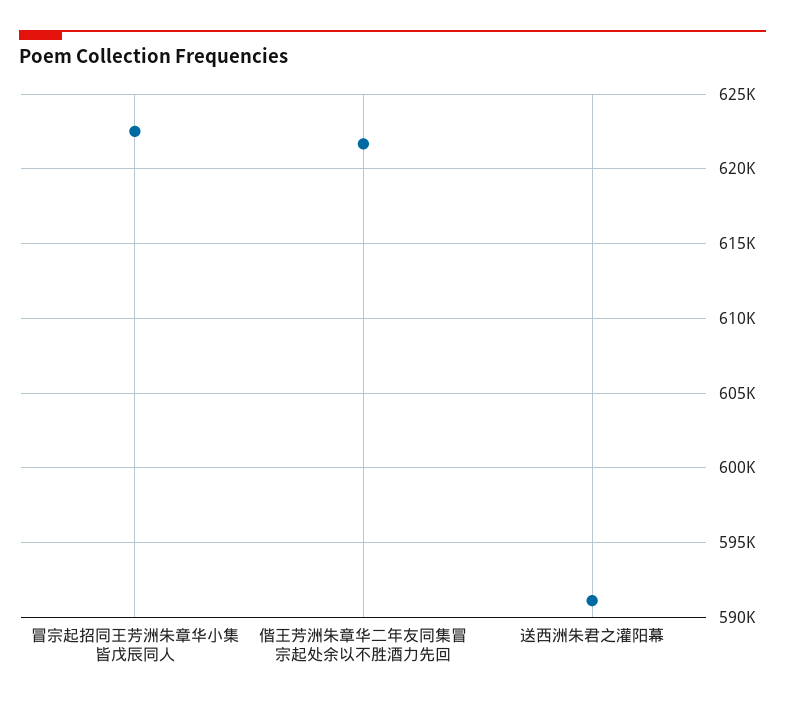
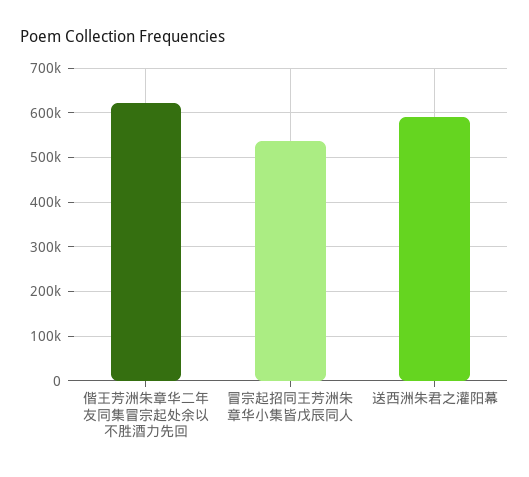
冒宗起招同王芳洲朱章华小集皆戊辰同人: 622500 -> 540000

